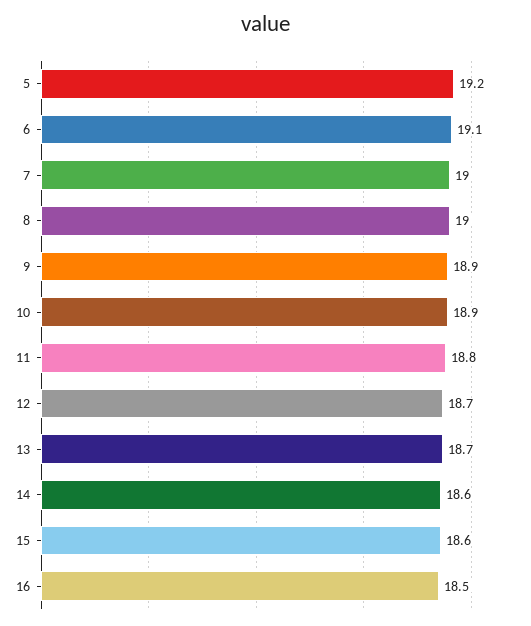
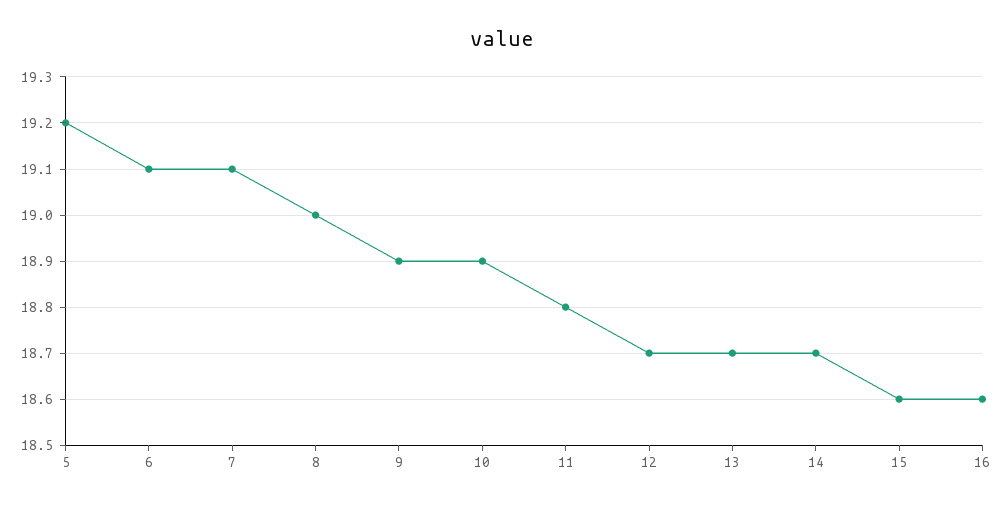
7: 19 -> 19.1
14: 18.6 -> 18.7
16: 18.5 -> 18.6

